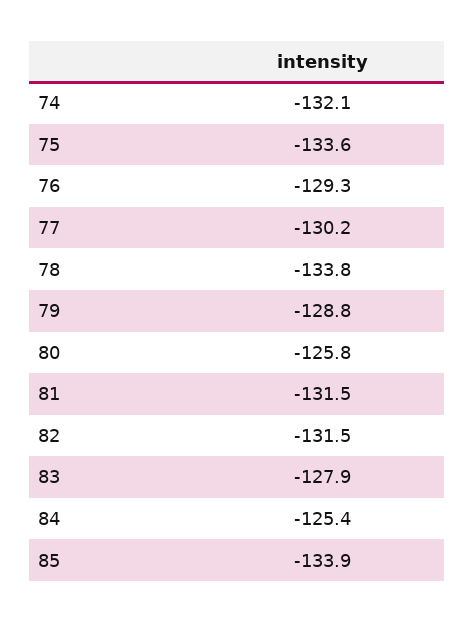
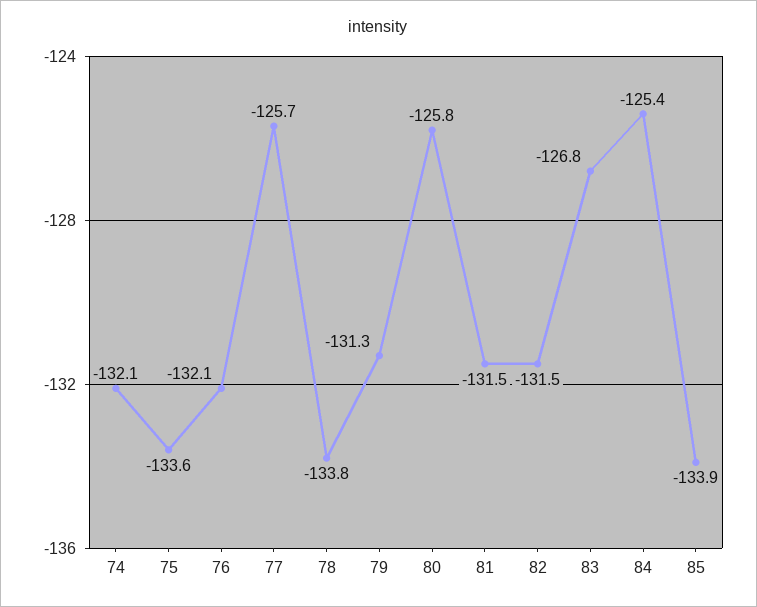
76: -129.3 -> -132.1
77: -130.2 -> -125.7
79: -128.8 -> -131.3
83: -127.9 -> -126.8

